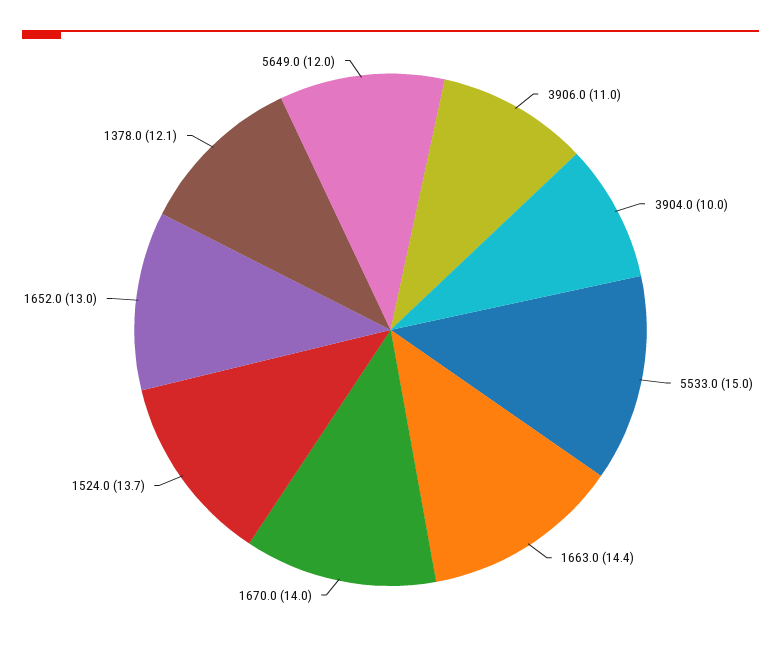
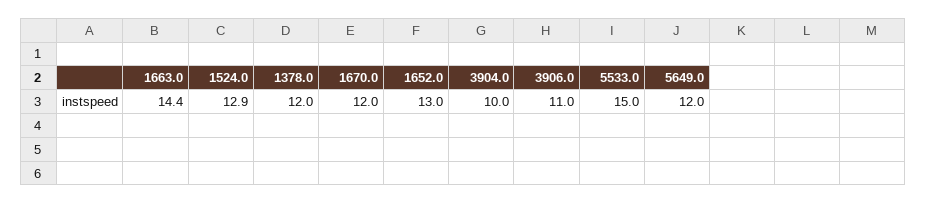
1670.0: 14 -> 12
1524.0: 13.7 -> 12.9
1378.0: 12.1 -> 12

